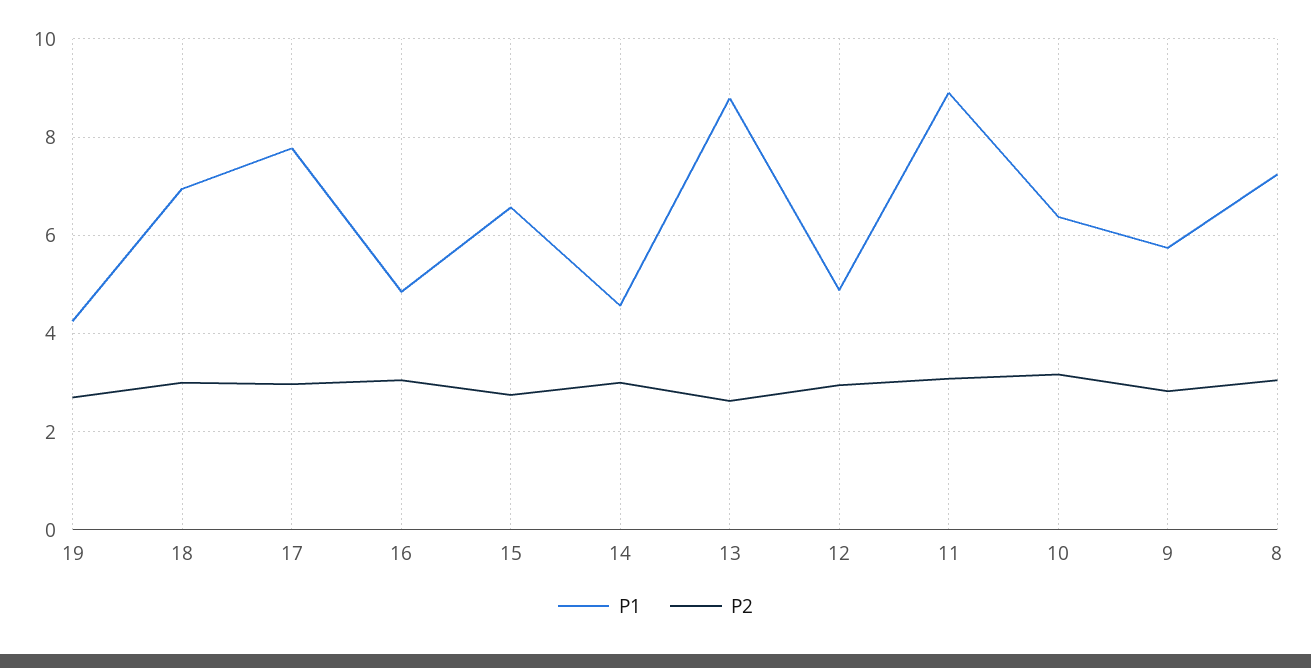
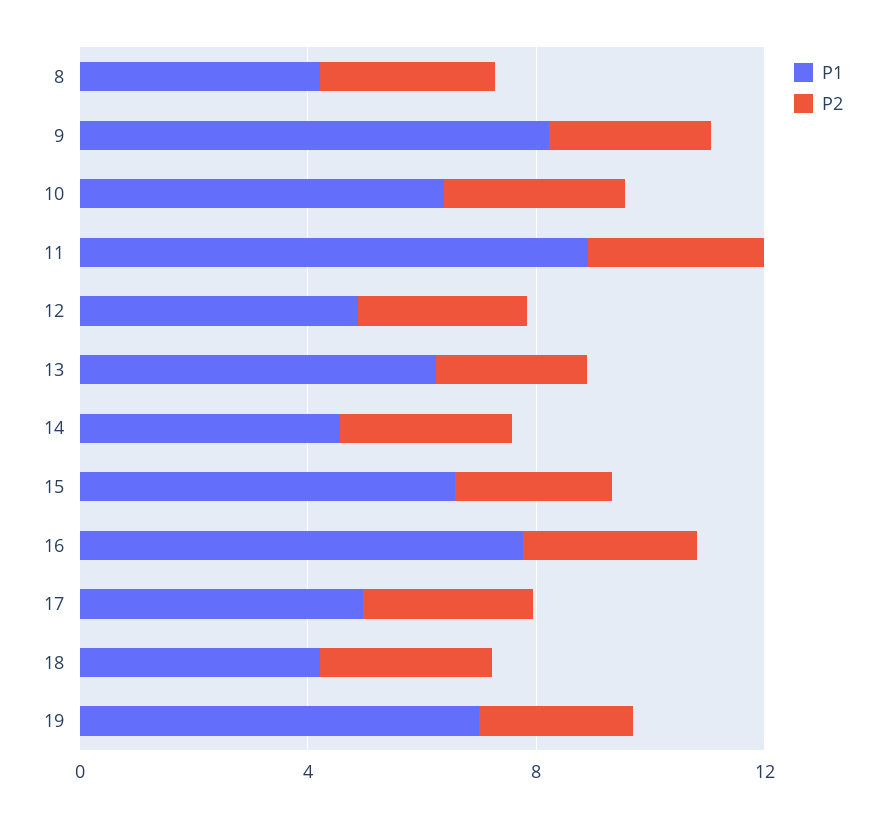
P1, 19: 4.2 -> 7
P1, 18: 7 -> 4
P1, 17: 7.8 -> 5
P1, 16: 4.8 -> 8
P1, 13: 8.8 -> 6
P1, 9: 5.8 -> 8
P1, 8: 7.2 -> 4

